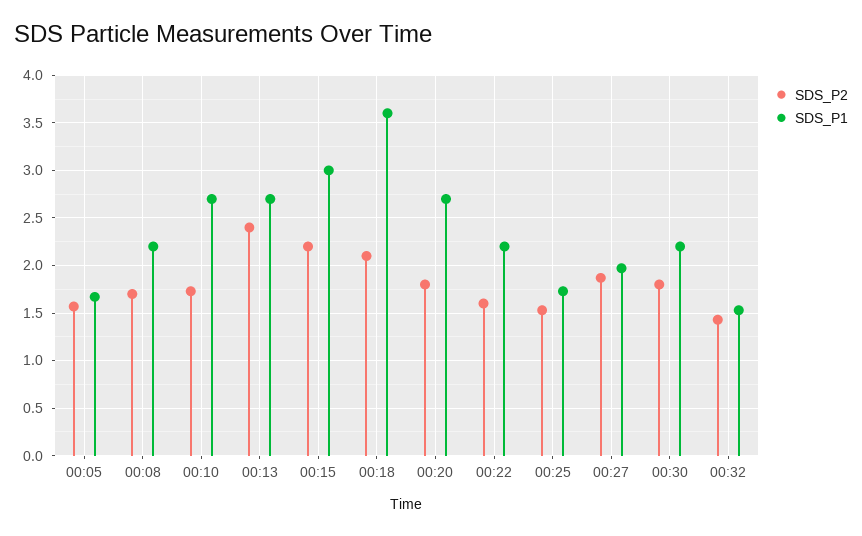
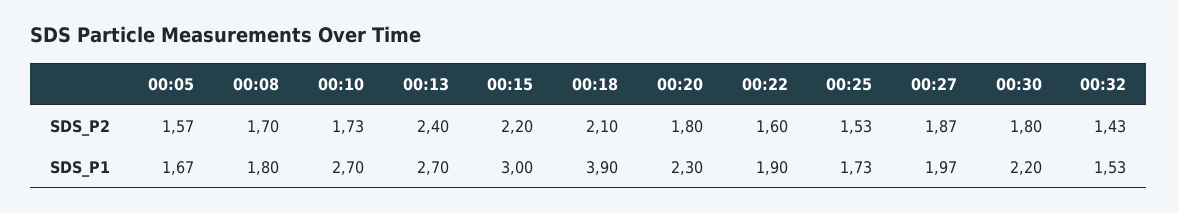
SDS_P1, 00:08: 2.2 -> 1.8
SDS_P1, 00:18: 3.6 -> 3.9
SDS_P1, 00:20: 2.7 -> 2.3
SDS_P1, 00:22: 2.2 -> 1.9

